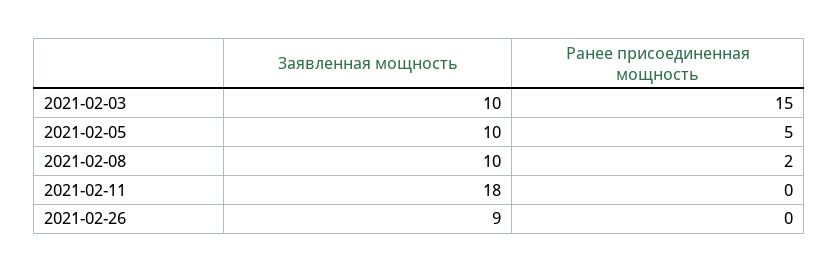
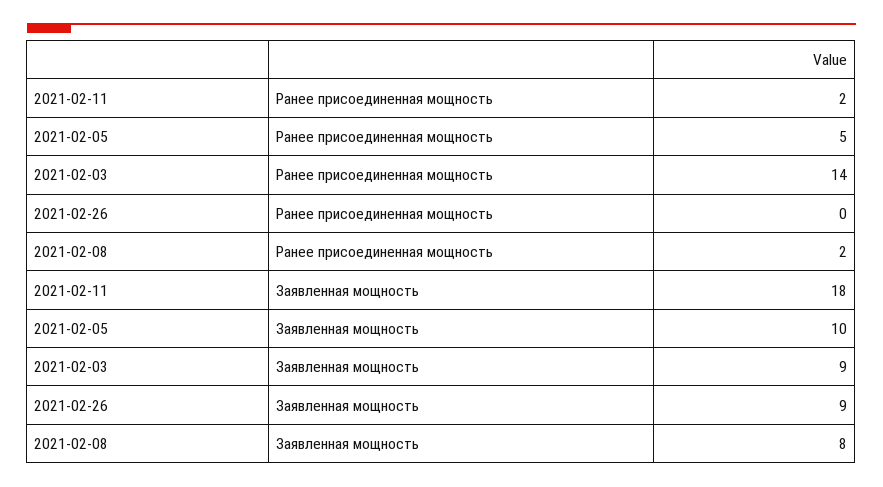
Заявленная мощность, 2021-02-03: 10 -> 9
Ранее присоединенная мощность, 2021-02-03: 15 -> 14
Заявленная мощность, 2021-02-08: 10 -> 8
Ранее присоединенная мощность, 2021-02-11: 0 -> 2

